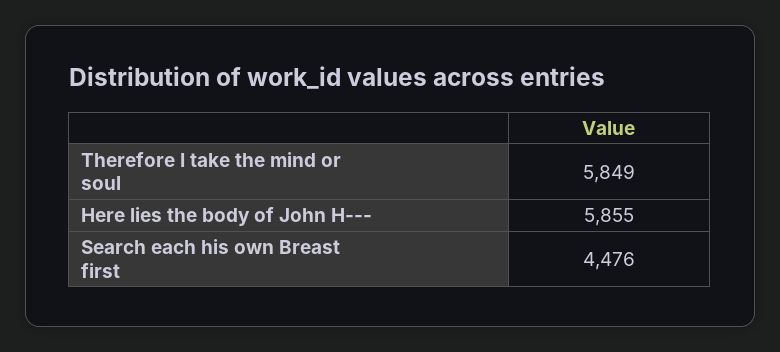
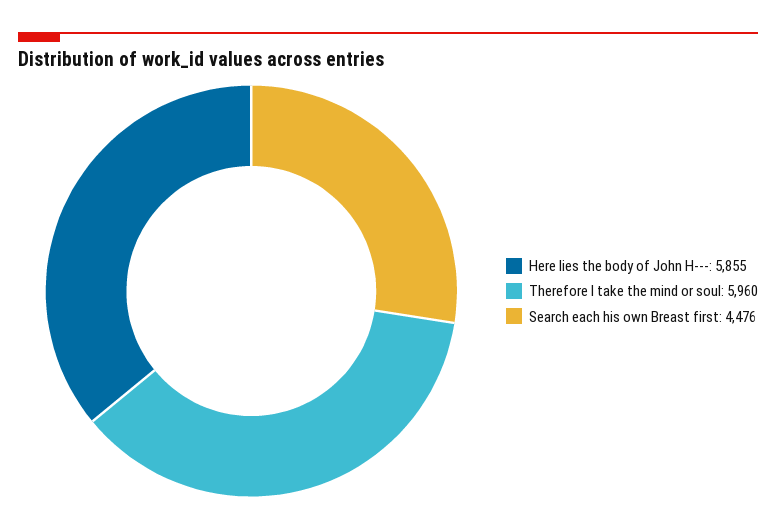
Therefore I take the mind or soul: 5849 -> 5960

